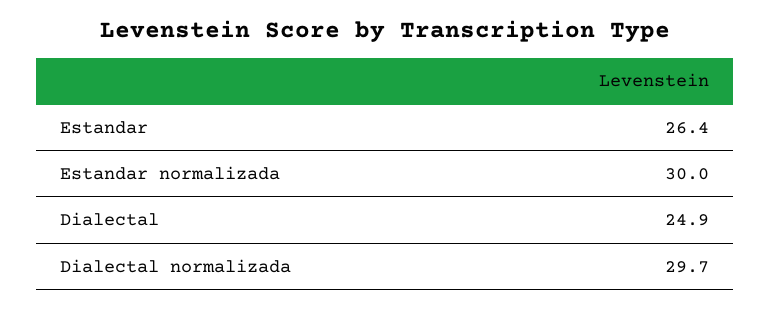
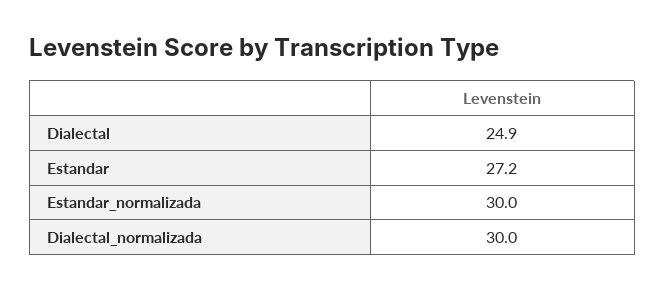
Estandar: 26.4 -> 27.2
Dialectal normalizada: 29.7 -> 30

